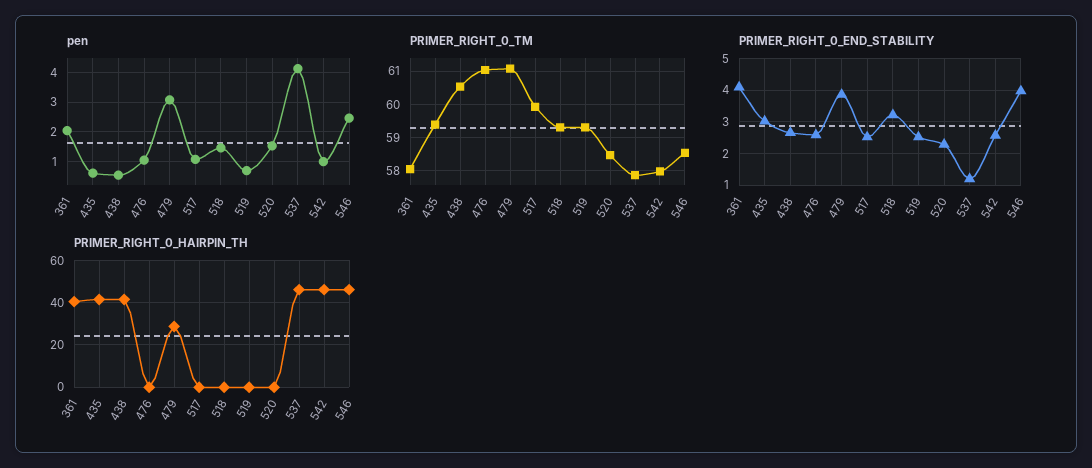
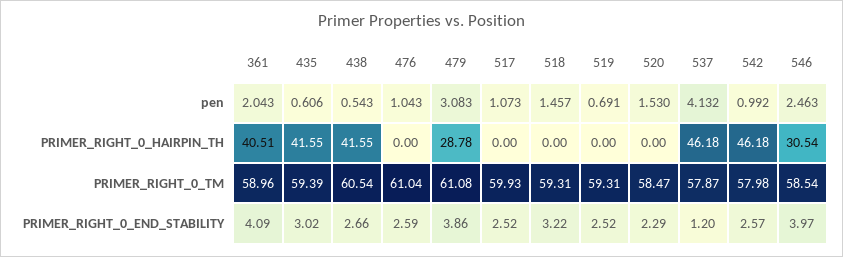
PRIMER_RIGHT_0_TM, 361: 58 -> 58.96
PRIMER_RIGHT_0_HAIRPIN_TH, 546: 45 -> 30.54

